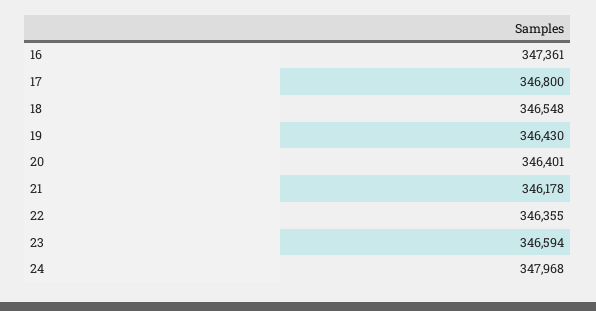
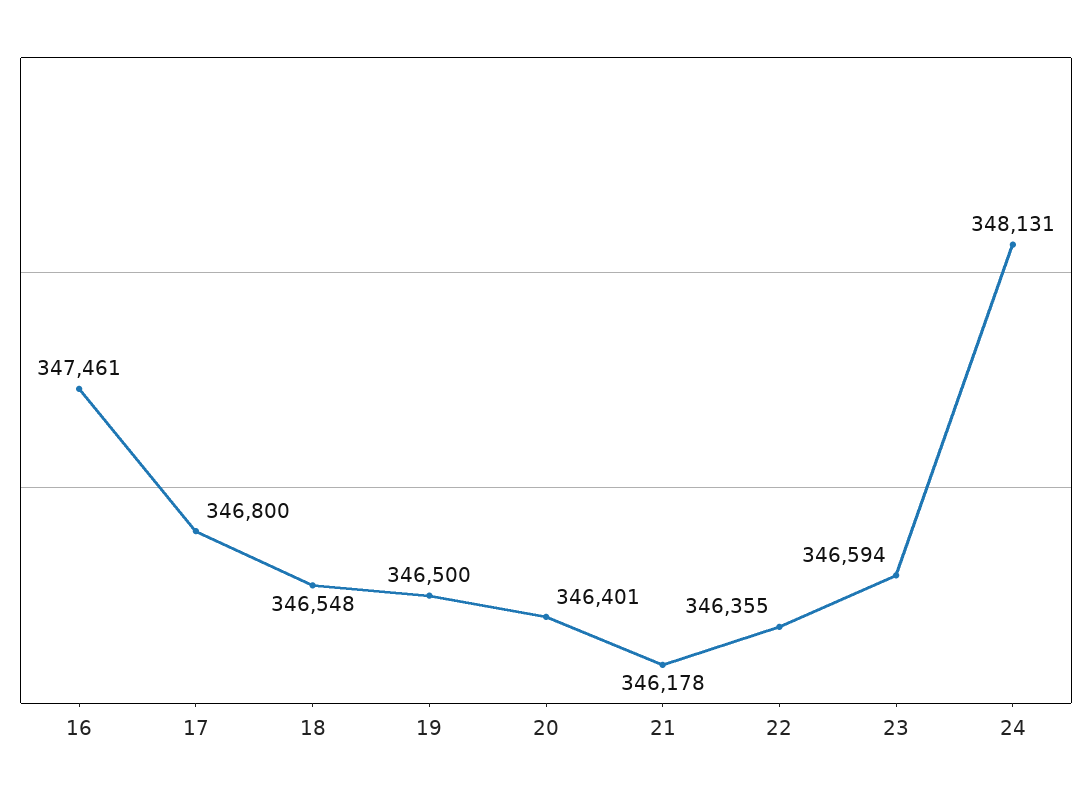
16: 347361 -> 347461
19: 346430 -> 346500
24: 347968 -> 348131

